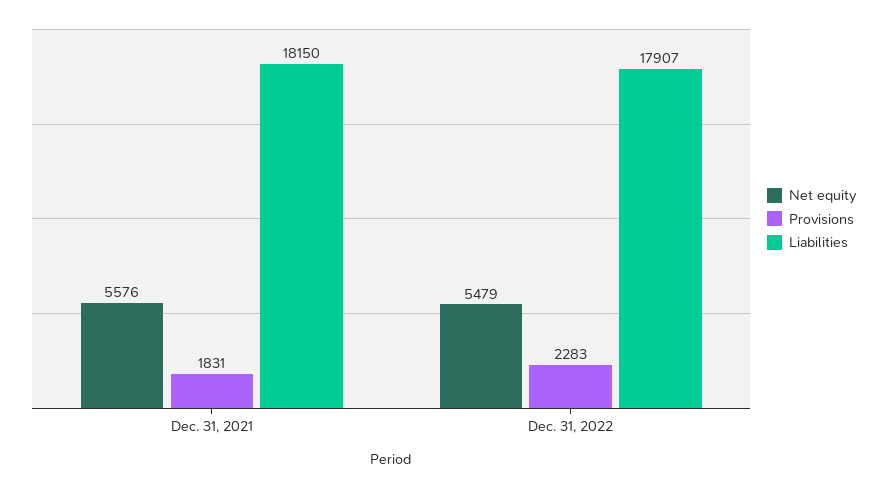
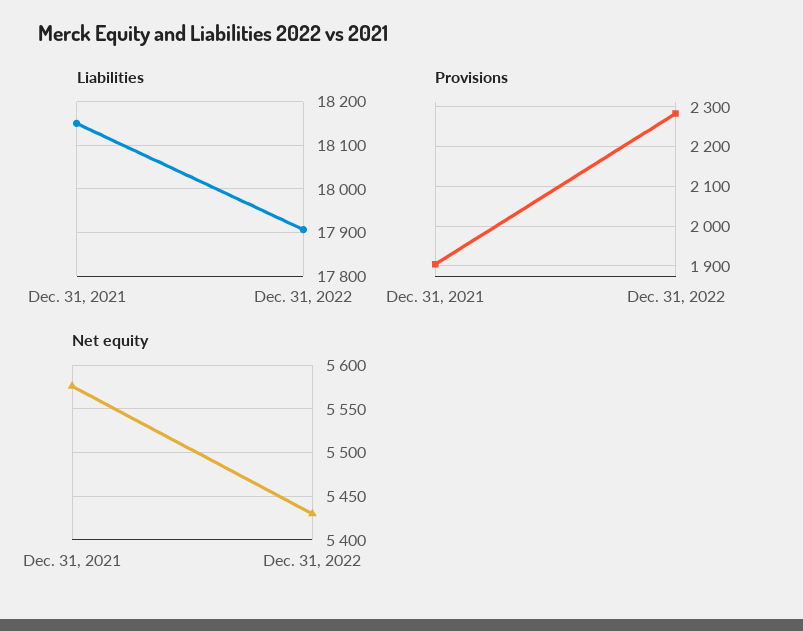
Provisions, Dec. 31, 2021: 1831 -> 1900
Net equity, Dec. 31, 2022: 5479 -> 5430

